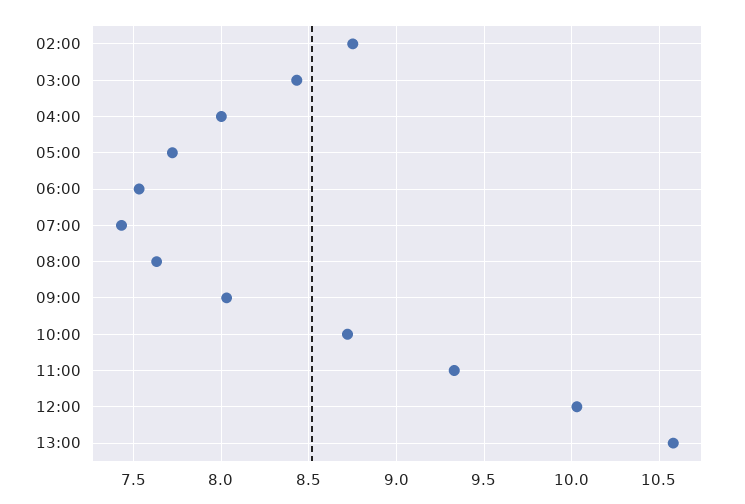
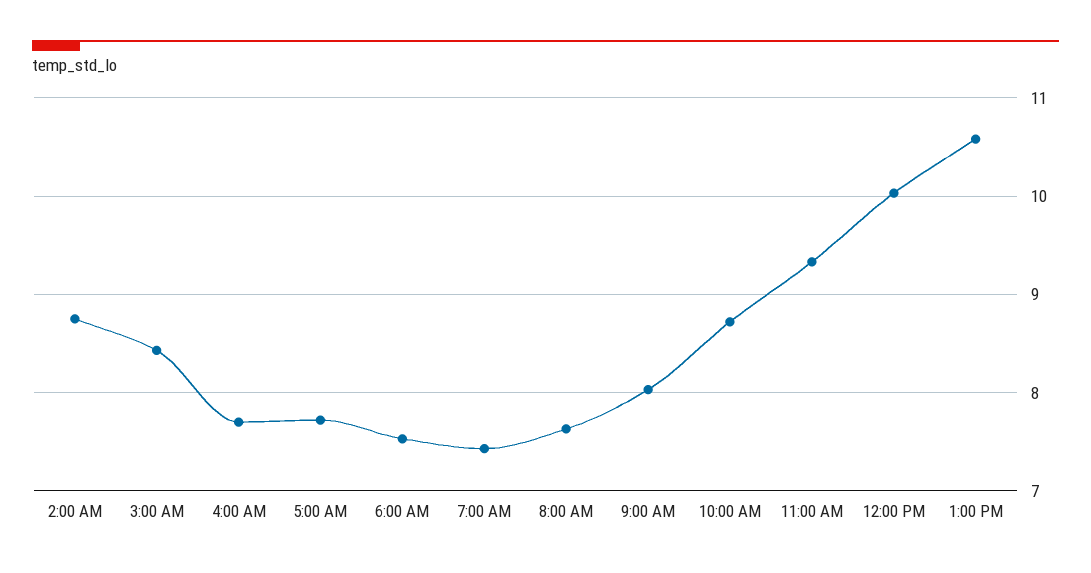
04:00: 8 -> 7.7

